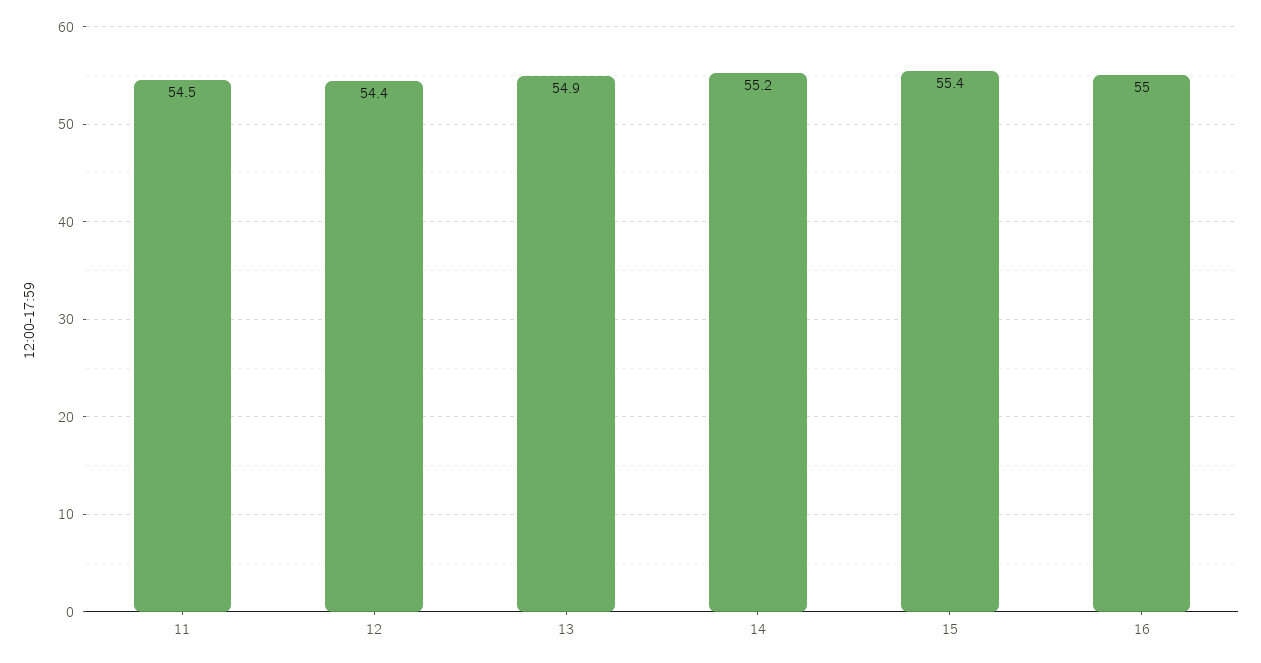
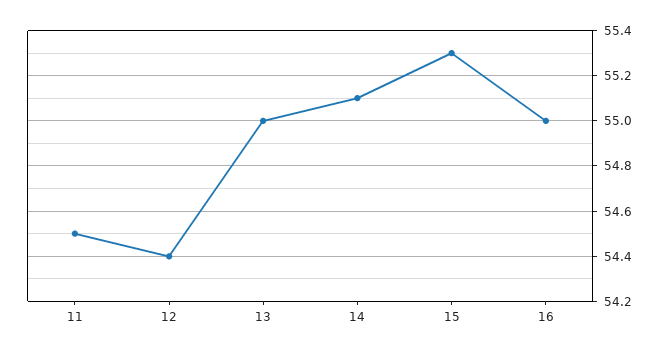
13: 54.9 -> 55
14: 55.2 -> 55.1
15: 55.4 -> 55.3

